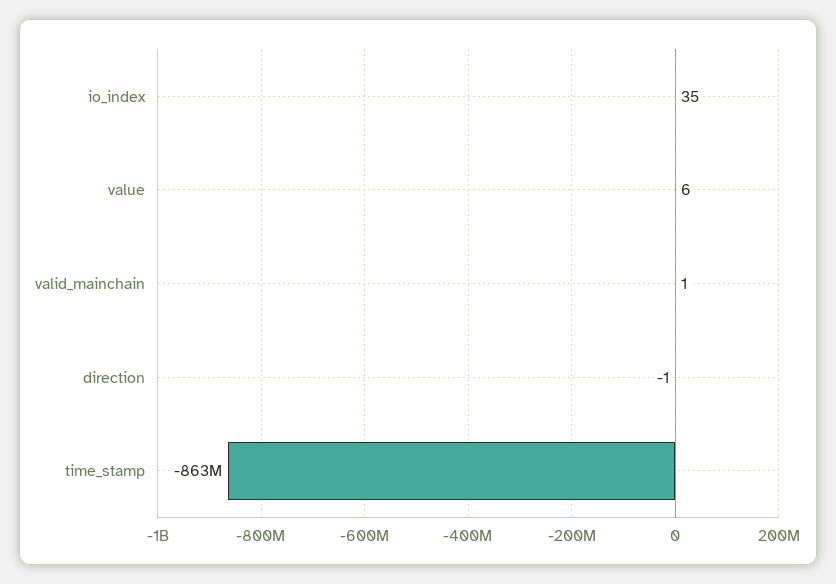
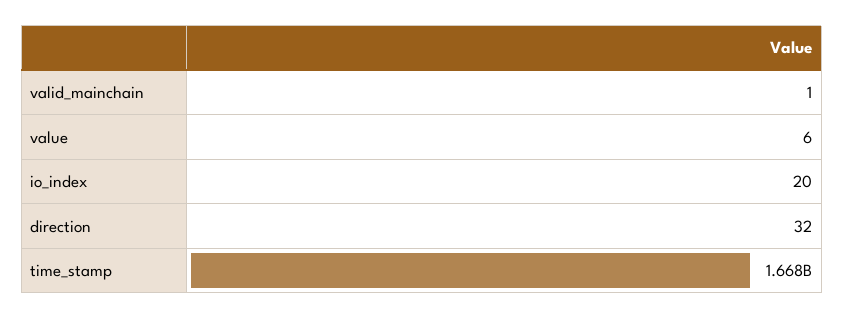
io_index: 35 -> 20
direction: -1 -> 32
time_stamp: -863000000 -> 1668000000

